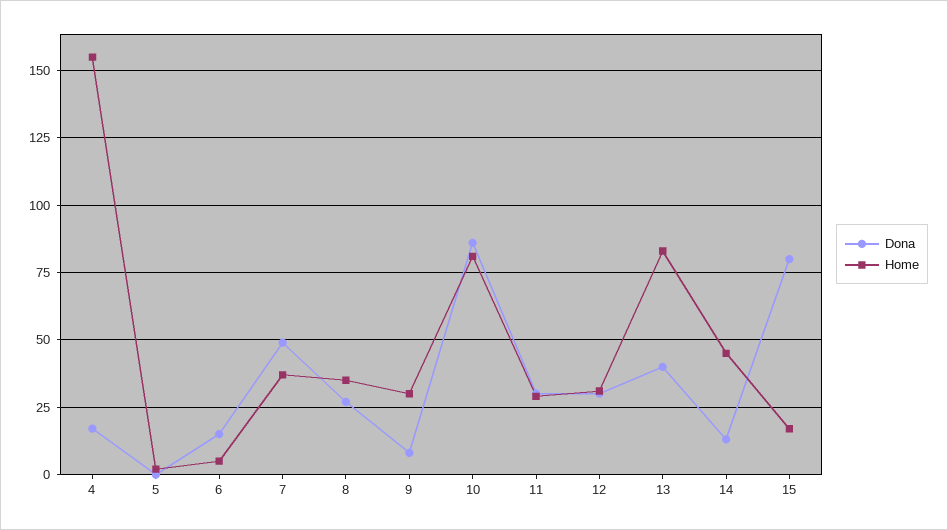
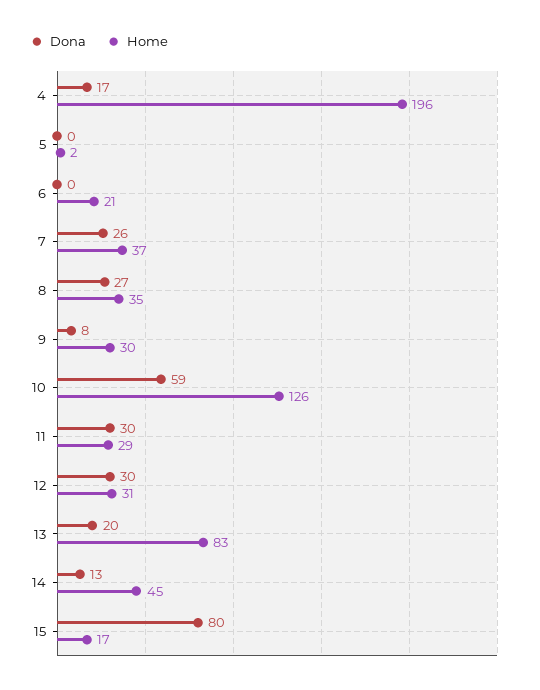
Home, 4: 155 -> 196
Dona, 6: 15 -> 0
Home, 6: 5 -> 21
Dona, 7: 50 -> 26
Dona, 10: 85 -> 59
Home, 10: 80 -> 126
Dona, 13: 40 -> 20

